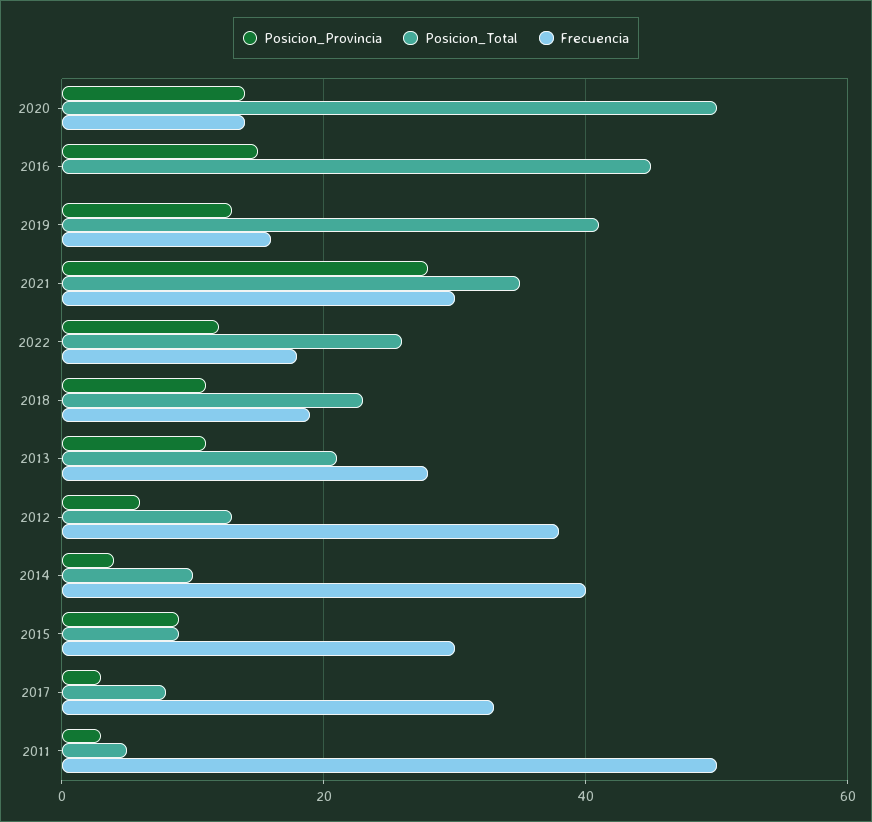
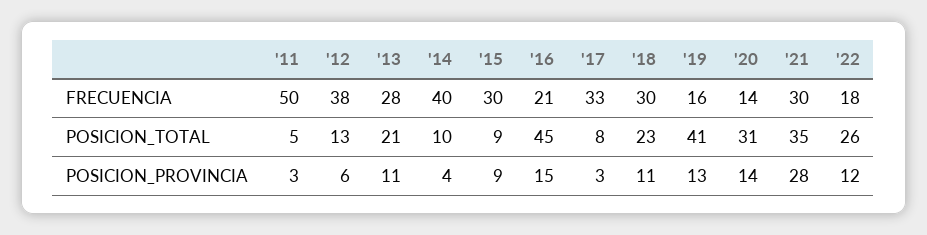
Posicion_Total, 2020: 50 -> 31
Frecuencia, 2016: 0 -> 21
Frecuencia, 2018: 20 -> 30

